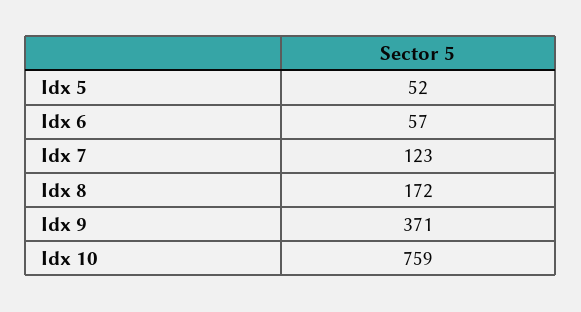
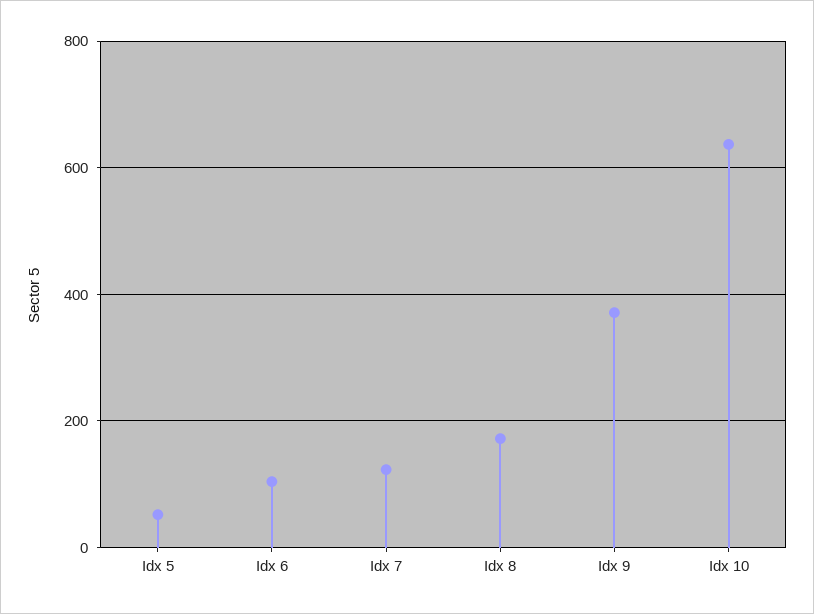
Idx 6: 57 -> 100
Idx 10: 759 -> 640

